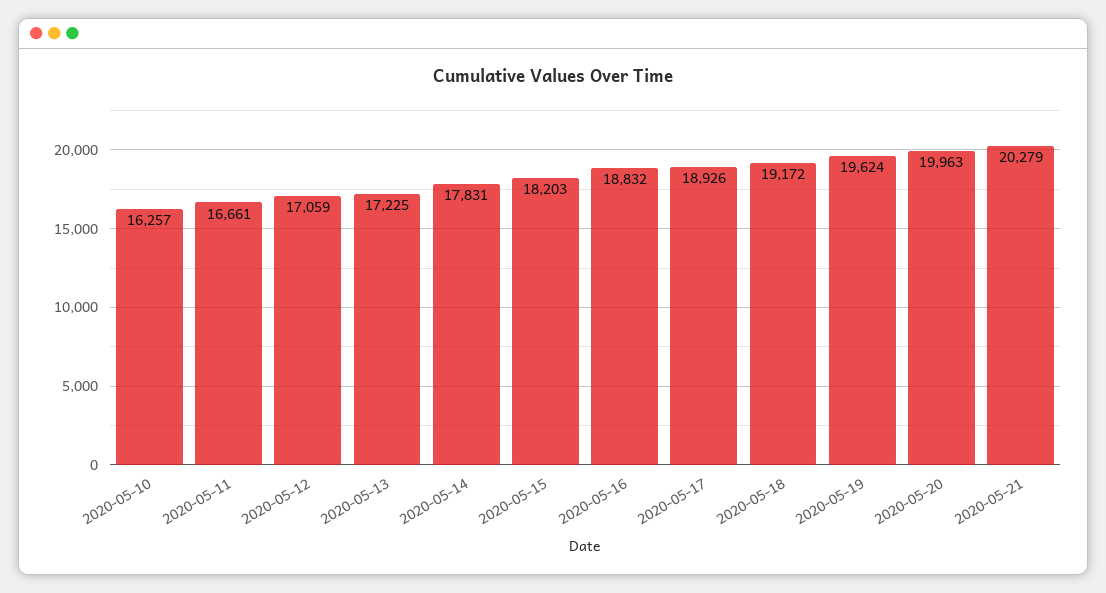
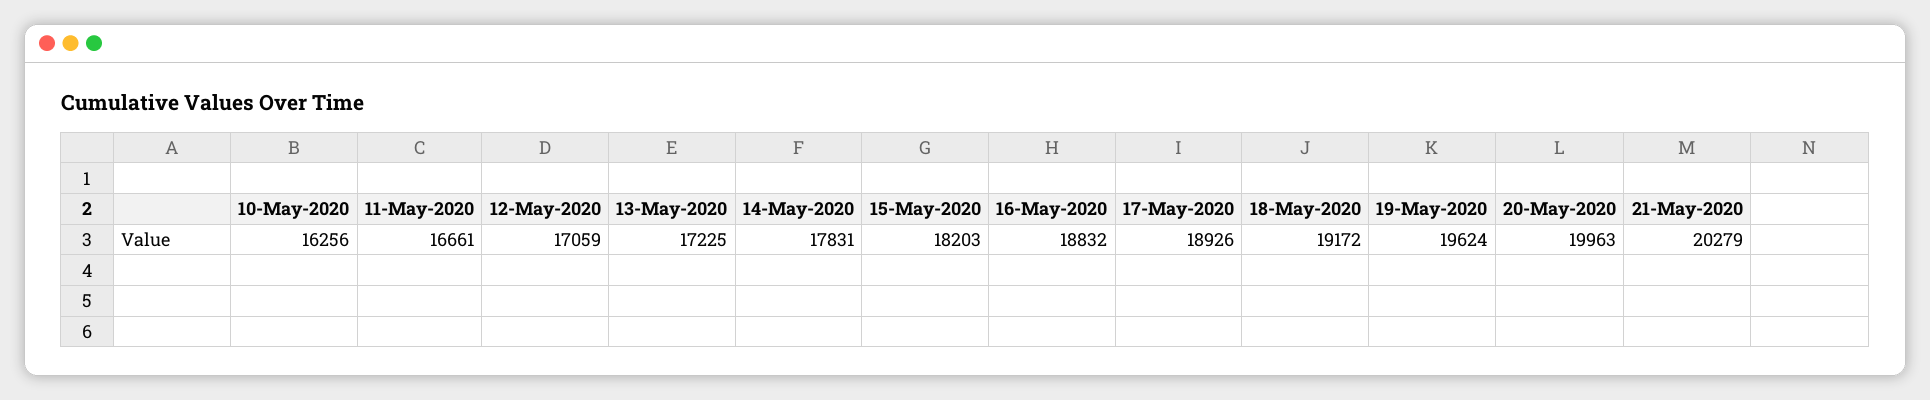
2020-05-10: 16257 -> 16256

